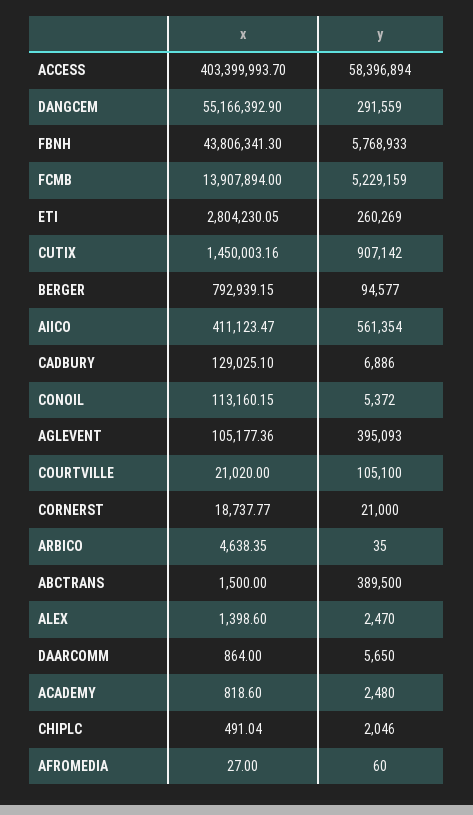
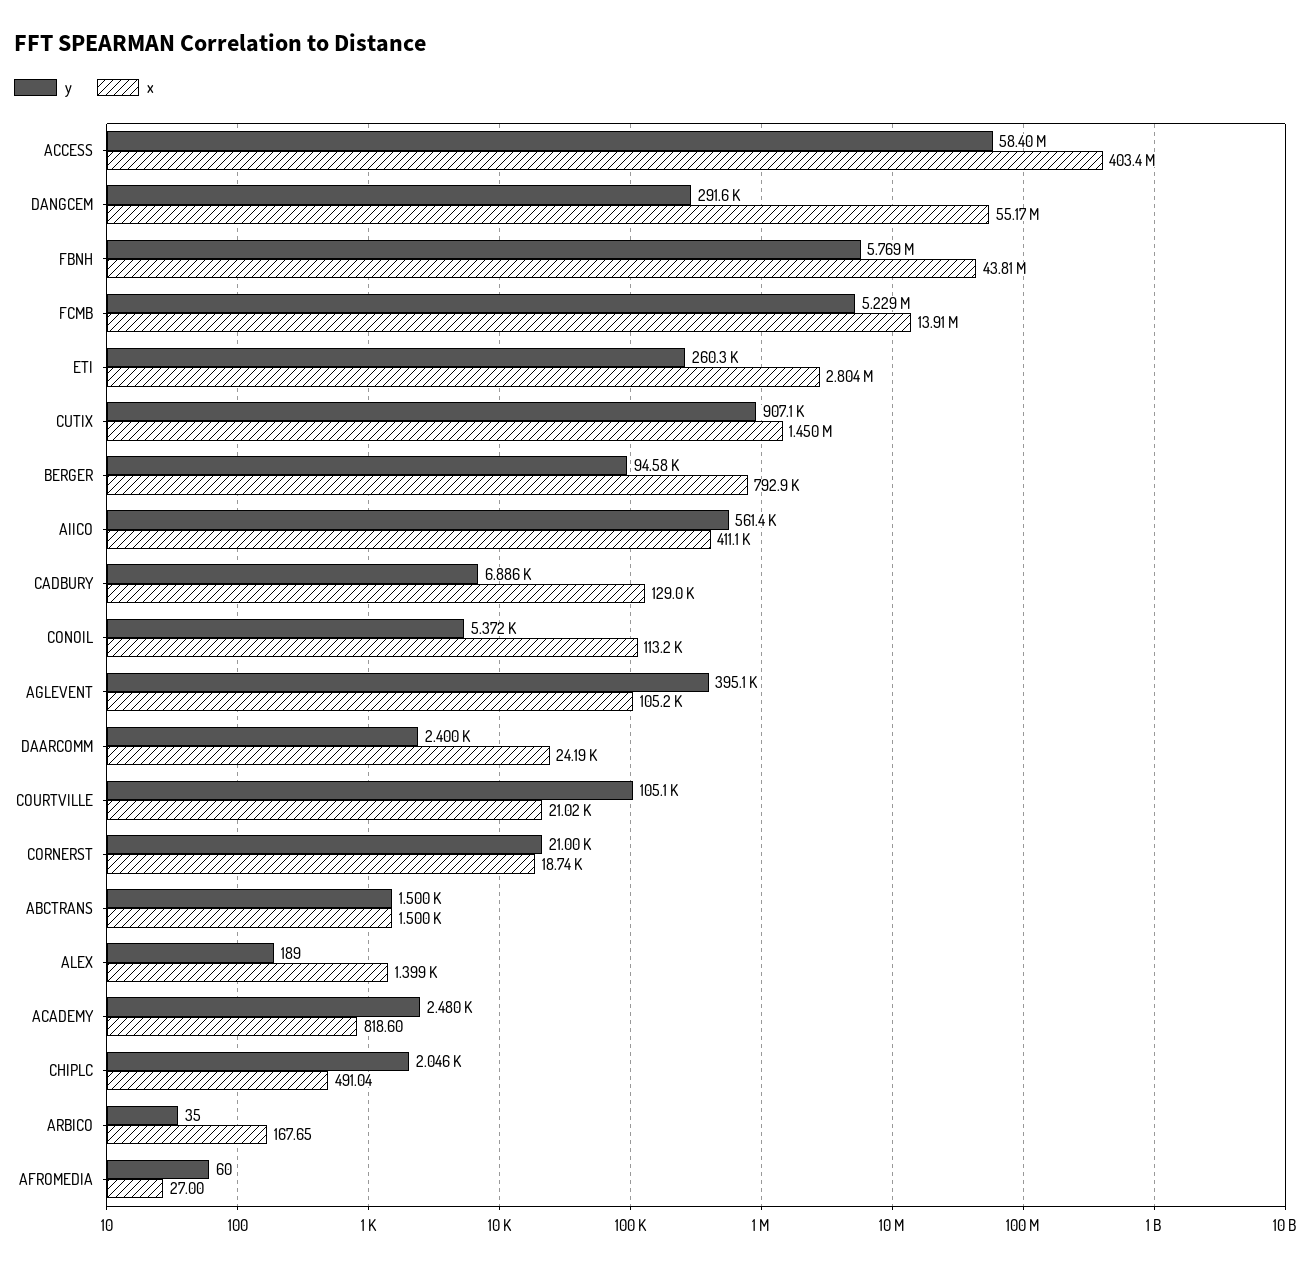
x, ARBICO: 4638.35 -> 167.65
y, ABCTRANS: 389500 -> 1500
y, ALEX: 2470 -> 189
x, DAARCOMM: 864 -> 24190
y, DAARCOMM: 5650 -> 2400

